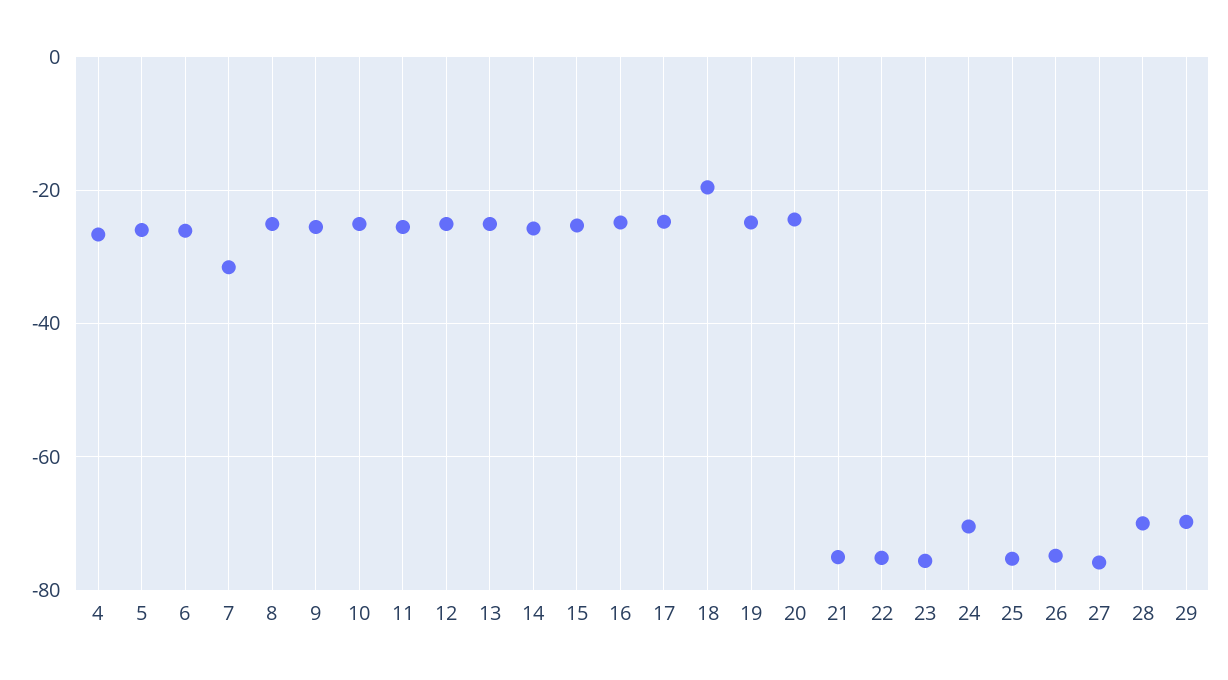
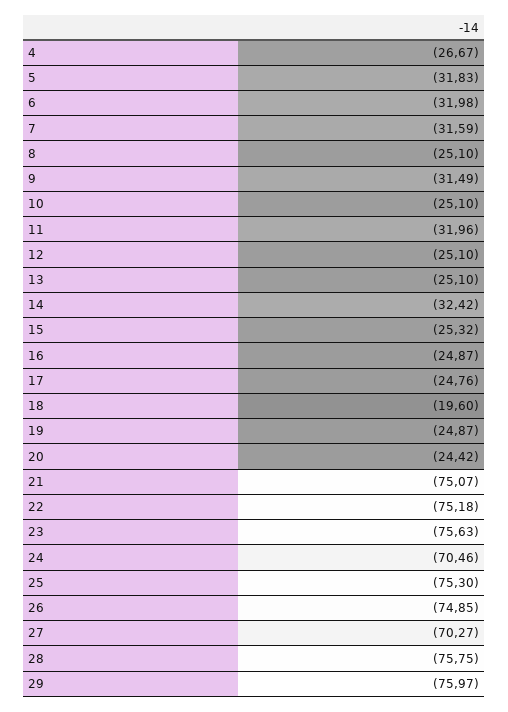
5: -26 -> -31.83
6: -26 -> -31.98
9: -26 -> -31.49
11: -26 -> -31.96
14: -26 -> -32.42
27: -76 -> -70.27
28: -70 -> -75.75
29: -70 -> -75.97

